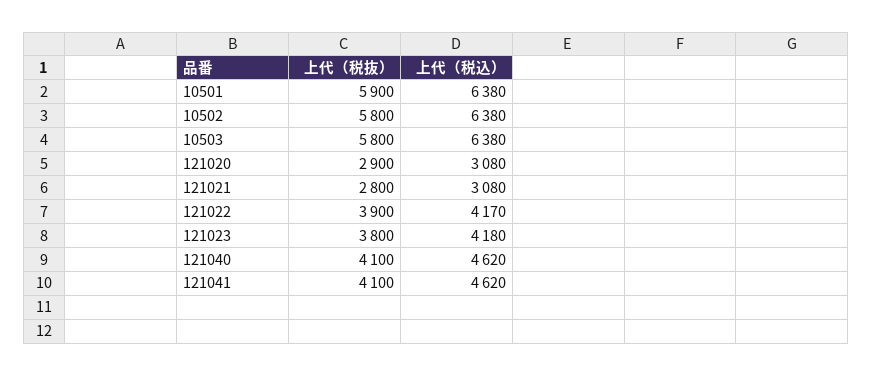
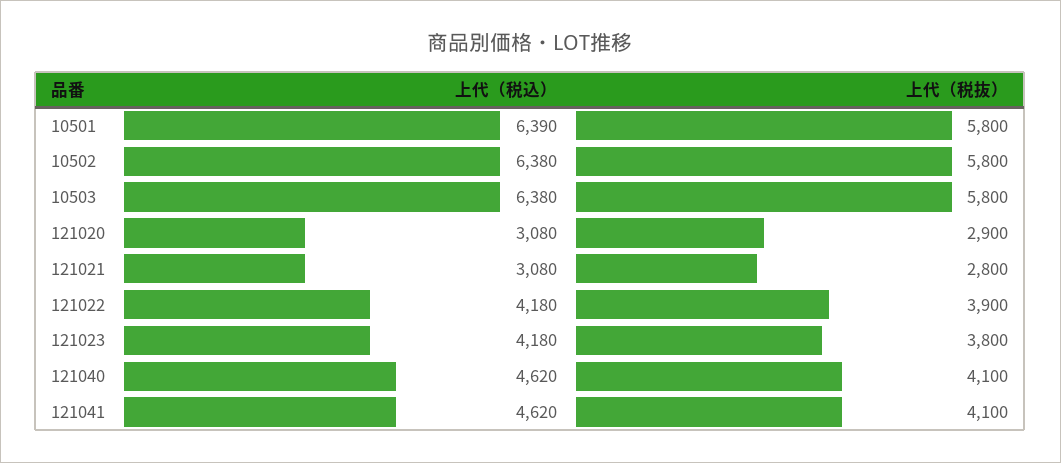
上代（税抜）, 10501: 5900 -> 5800
上代（税込）, 10501: 6380 -> 6390
上代（税込）, 121022: 4170 -> 4180

